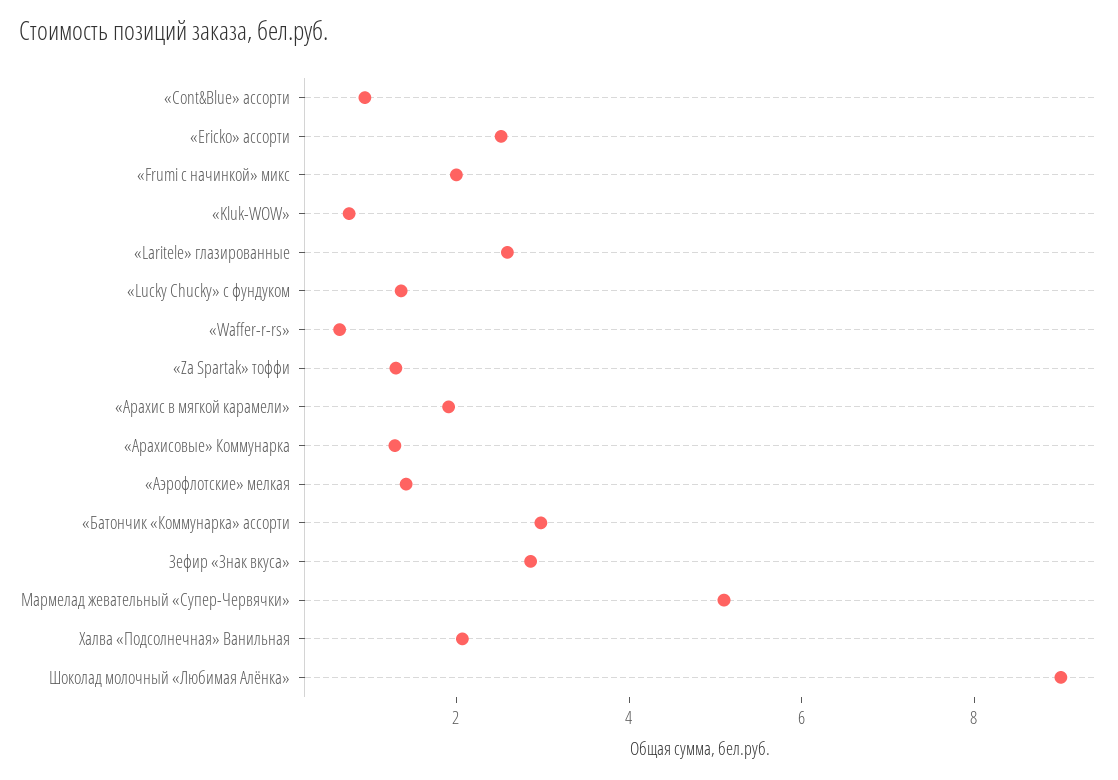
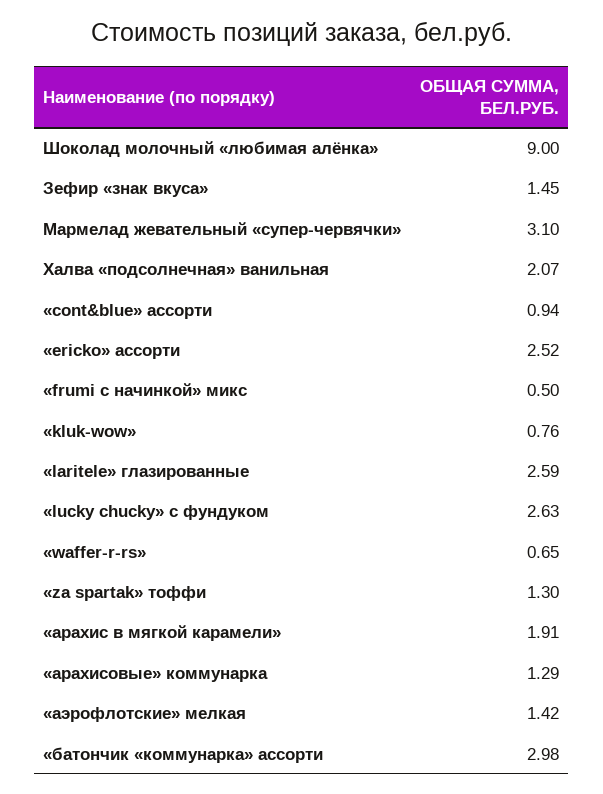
«Frumi с начинкой» микс: 2 -> 0.5
«Lucky Chucky» с фундуком: 1.5 -> 2.63
Зефир «Знак вкуса»: 3 -> 1.45
Мармелад жевательный «Супер-Червячки»: 5 -> 3.1

